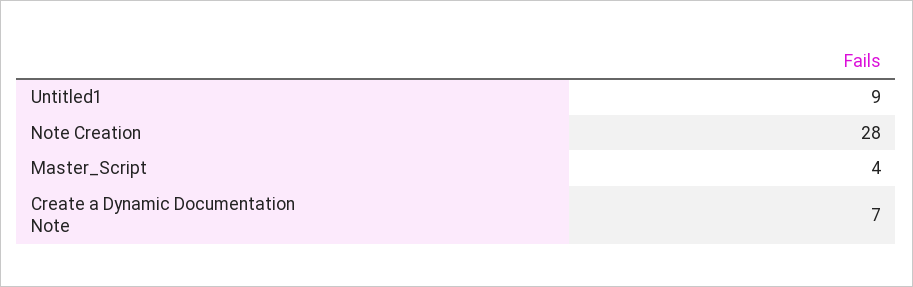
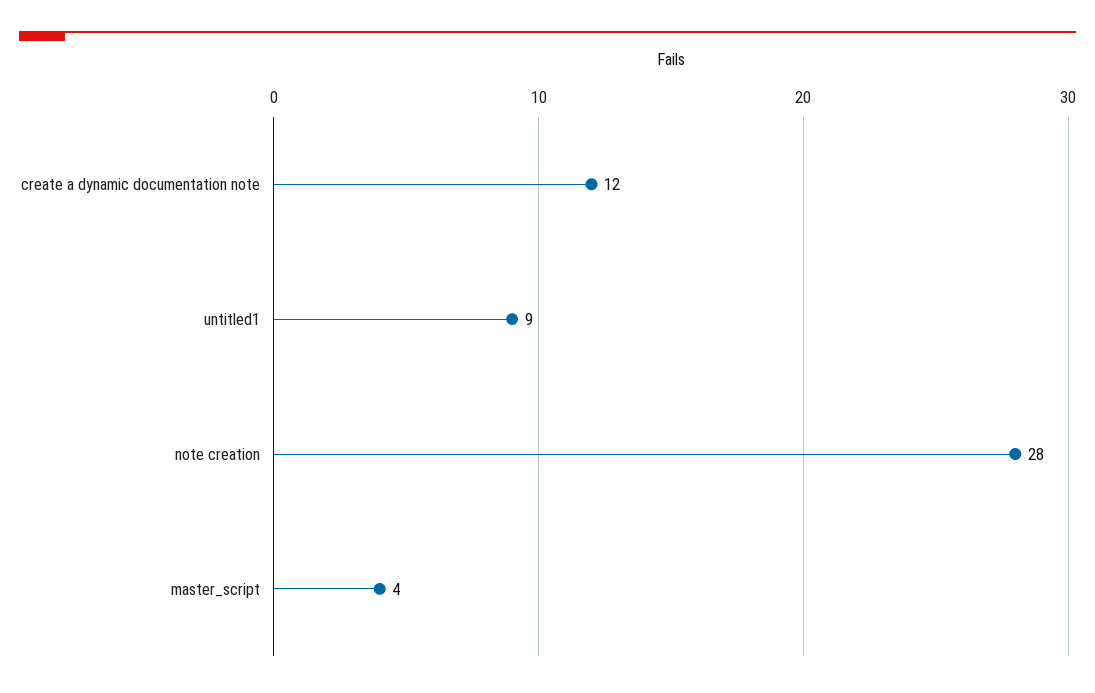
Create a Dynamic Documentation Note: 7 -> 12

